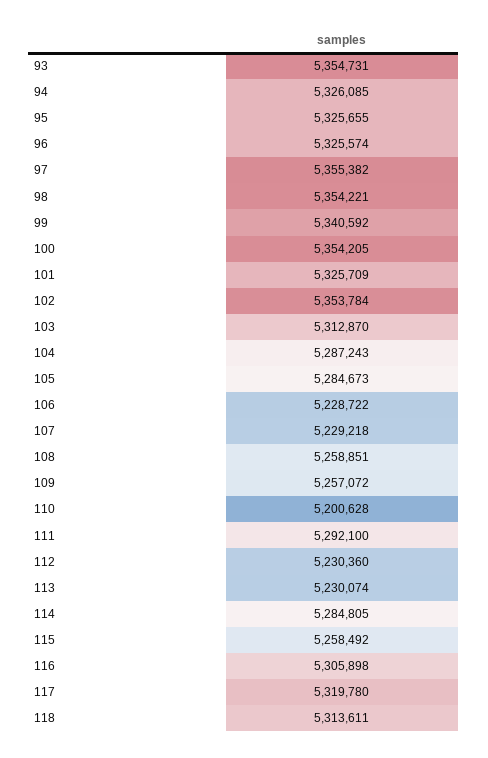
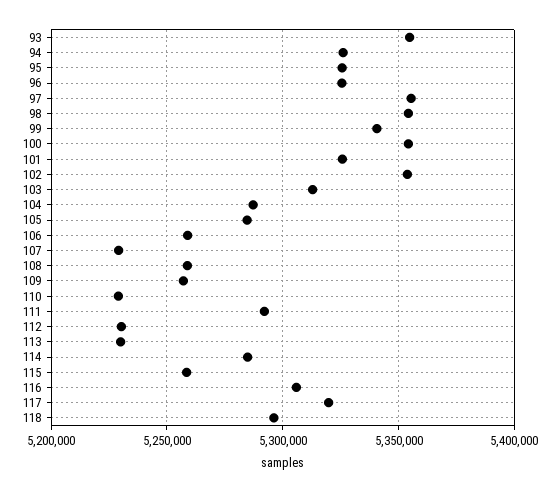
106: 5228722 -> 5260000
110: 5200628 -> 5230000
118: 5313611 -> 5295000

